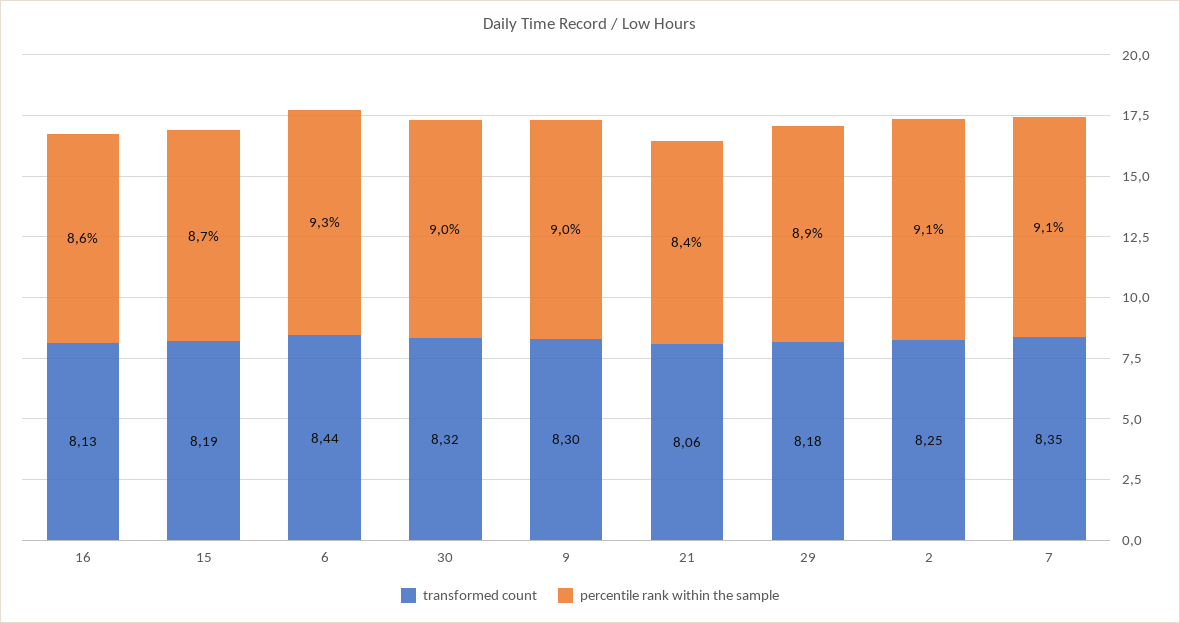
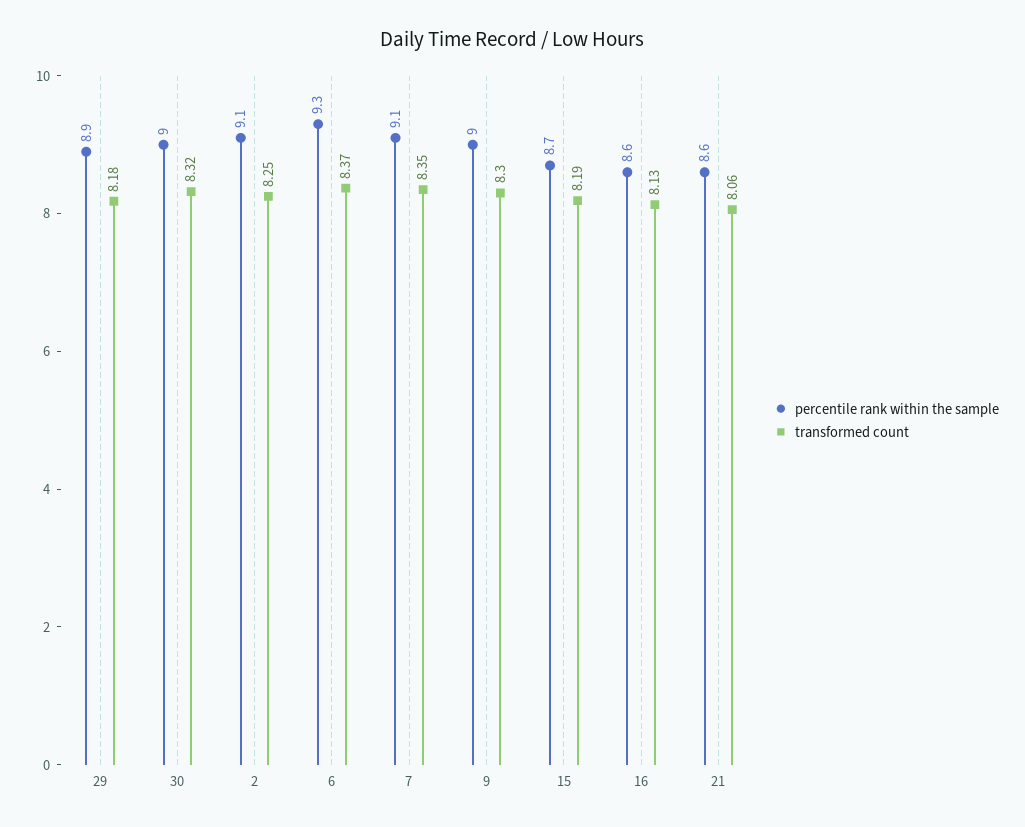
transformed count, 6: 8.44 -> 8.37
percentile rank within the sample, 21: 8.4 -> 8.6

